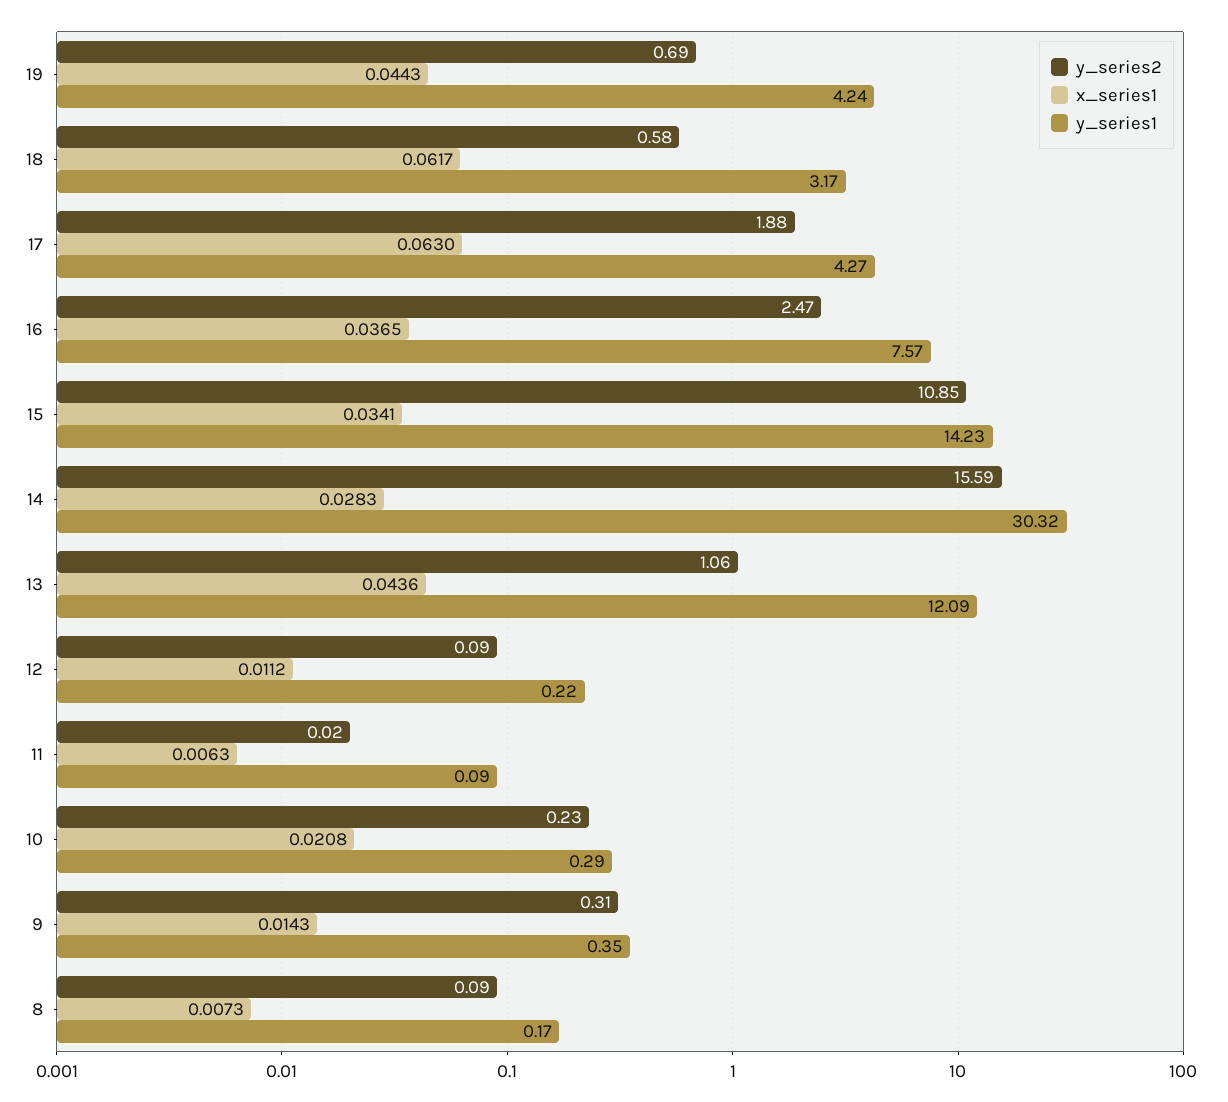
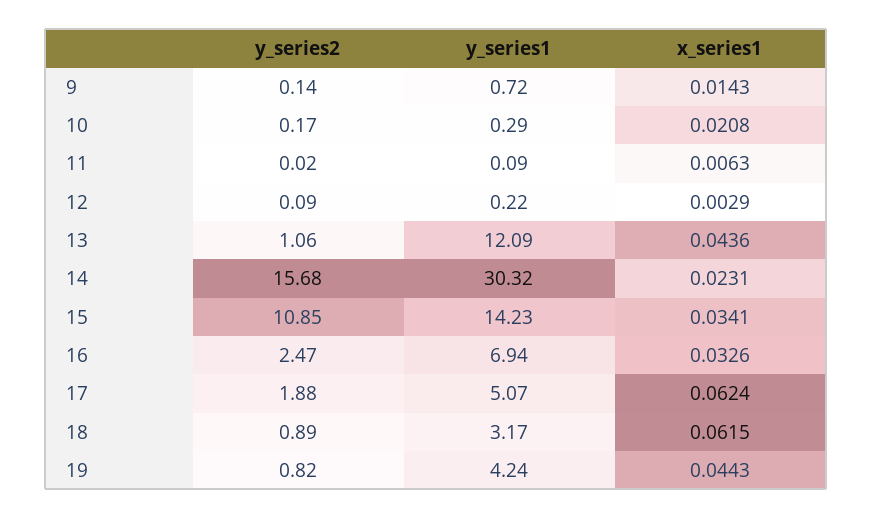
y_series2, 19: 0.69 -> 0.82
y_series2, 18: 0.58 -> 0.89
x_series1, 18: 0.0617 -> 0.0615
x_series1, 17: 0.063 -> 0.0624
y_series1, 17: 4.27 -> 5.07
x_series1, 16: 0.0365 -> 0.0326
y_series1, 16: 7.57 -> 6.94
y_series2, 14: 15.59 -> 15.68
x_series1, 14: 0.0283 -> 0.0231
x_series1, 12: 0.0112 -> 0.0029
y_series2, 10: 0.23 -> 0.17
y_series2, 9: 0.31 -> 0.14
y_series1, 9: 0.35 -> 0.72
y_series2, 8: 0.09 -> none
x_series1, 8: 0.0073 -> none
y_series1, 8: 0.17 -> none

